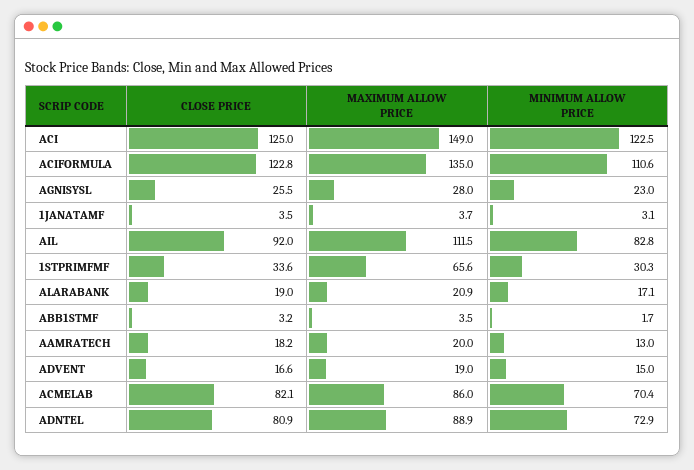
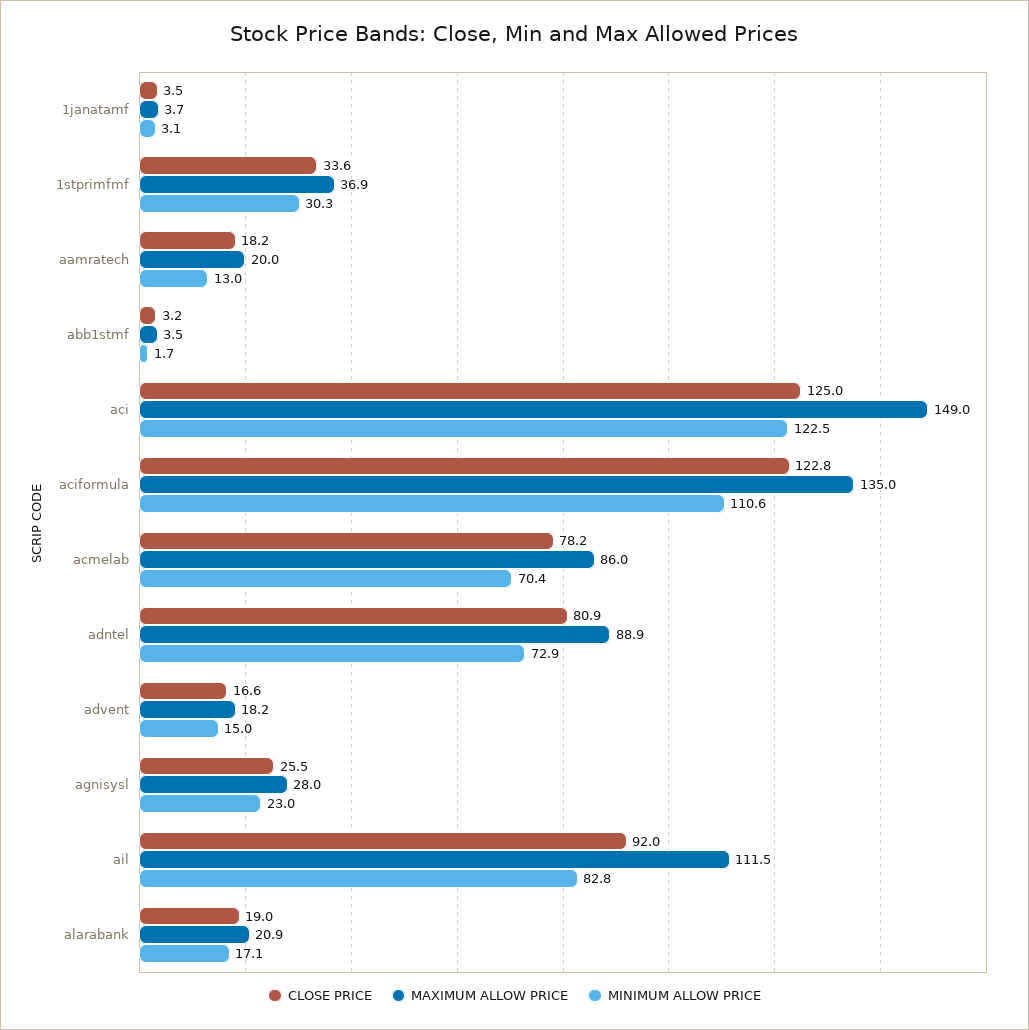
MAXIMUM ALLOW PRICE, 1STPRIMFMF: 65.6 -> 36.9
MAXIMUM ALLOW PRICE, ADVENT: 19 -> 18.2
CLOSE PRICE, ACMELAB: 82.1 -> 78.2

